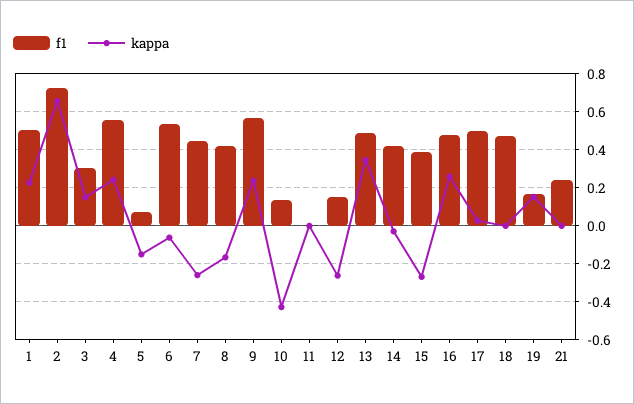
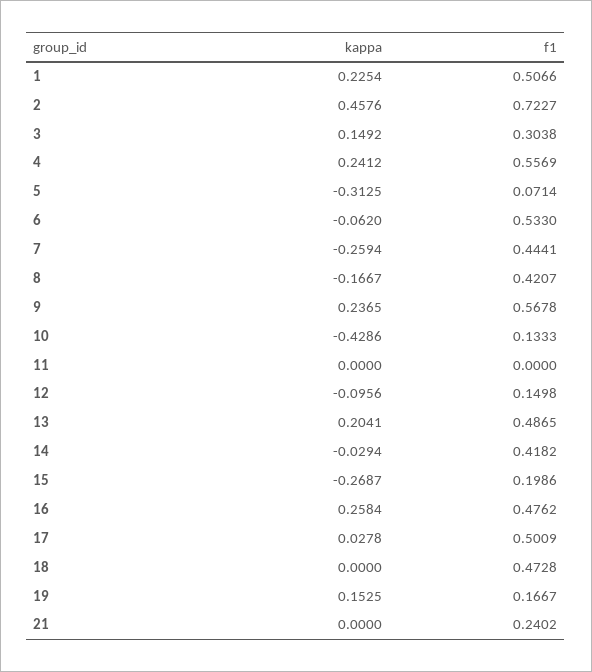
kappa, 2: 0.65 -> 0.4576
kappa, 5: -0.15 -> -0.3125
kappa, 12: -0.25 -> -0.0956
kappa, 13: 0.35 -> 0.2041
f1, 15: 0.4 -> 0.1986

